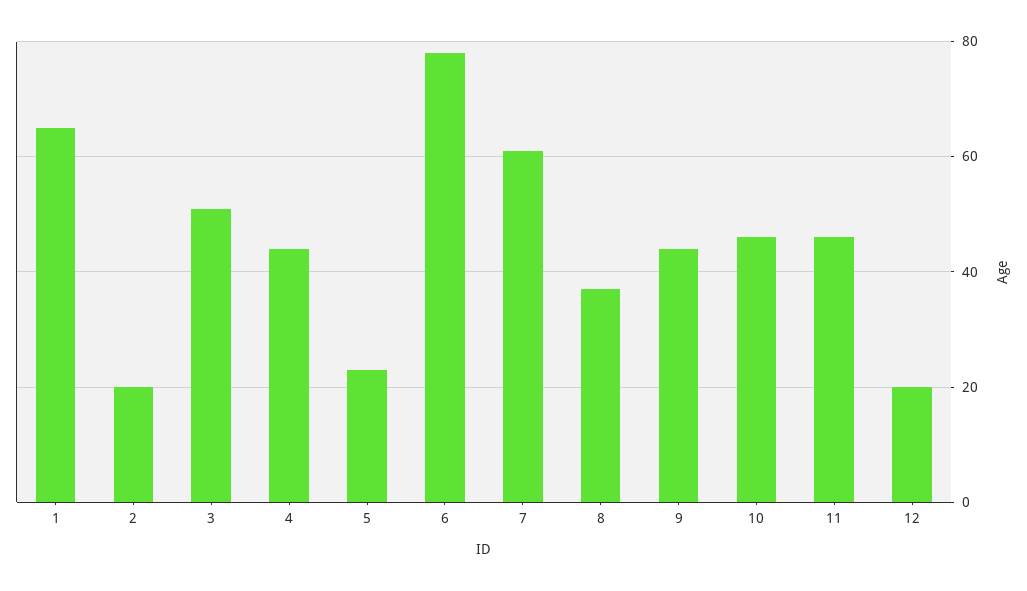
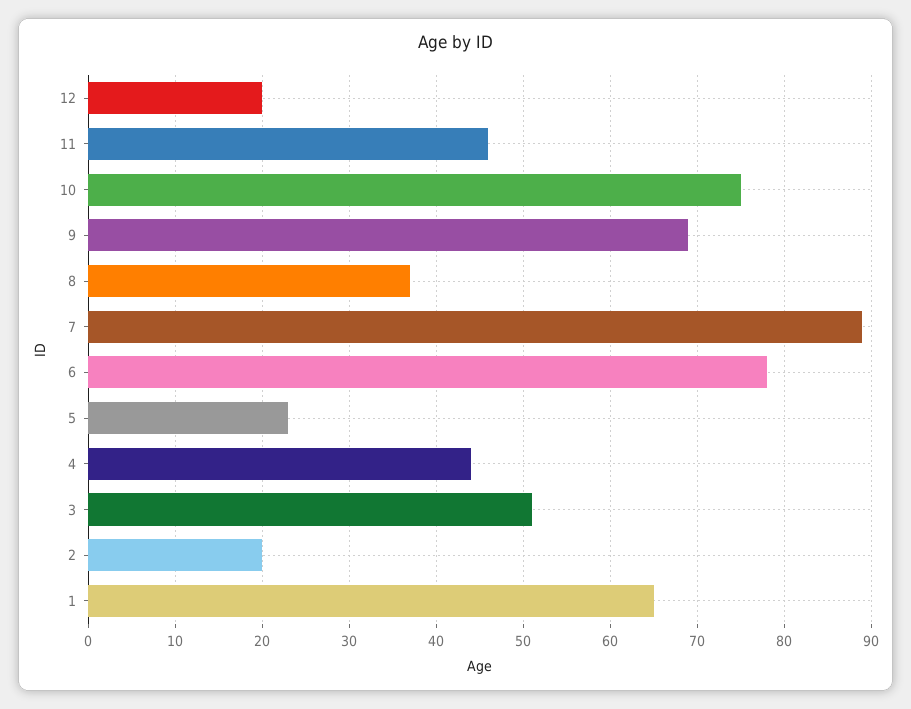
7: 60 -> 89
9: 45 -> 69
10: 45 -> 75

